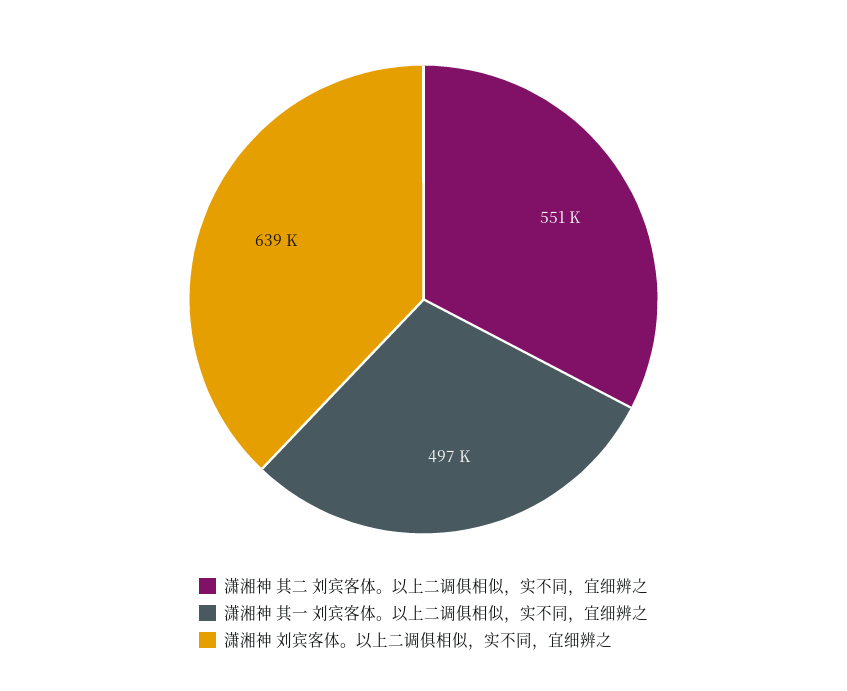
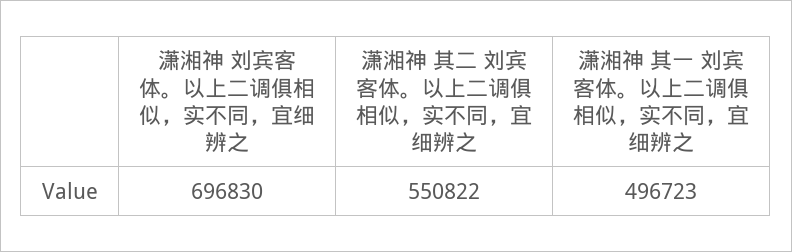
潇湘神 刘宾客体。以上二调俱相似，实不同，宜细辨之: 639000 -> 696830

